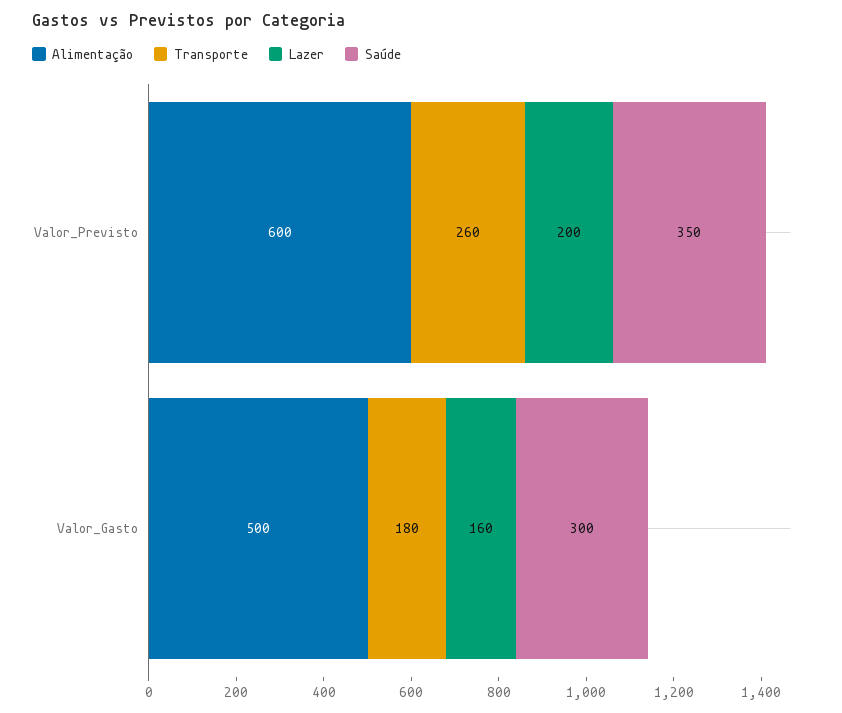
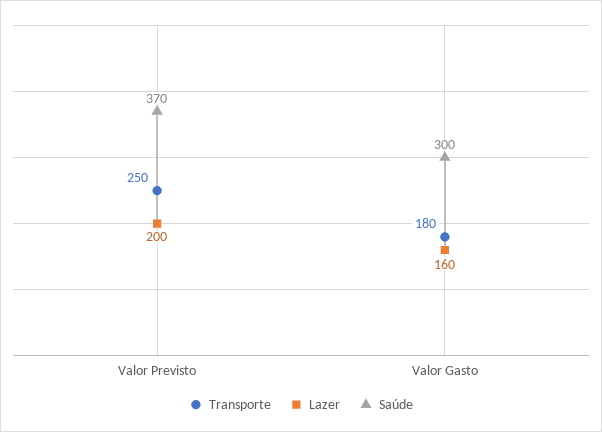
Alimentação, Valor_Previsto: 600 -> none
Transporte, Valor_Previsto: 260 -> 250
Saúde, Valor_Previsto: 350 -> 370
Alimentação, Valor_Gasto: 500 -> none

